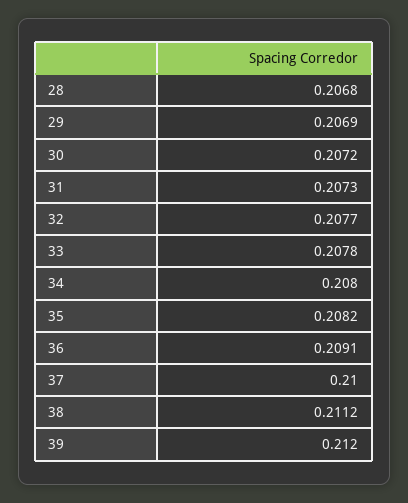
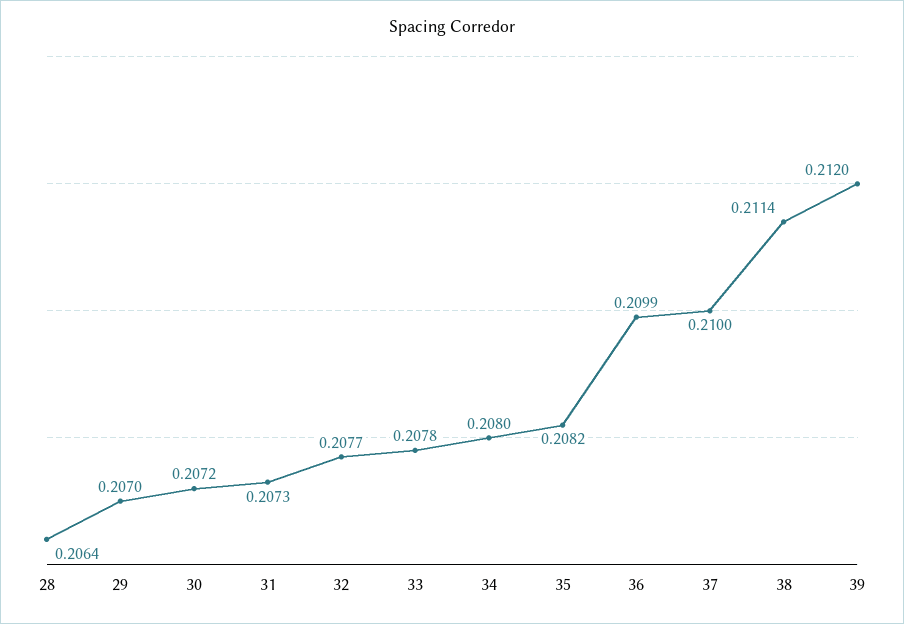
28: 0.2068 -> 0.2064
29: 0.2069 -> 0.207
36: 0.2091 -> 0.2099
38: 0.2112 -> 0.2114

